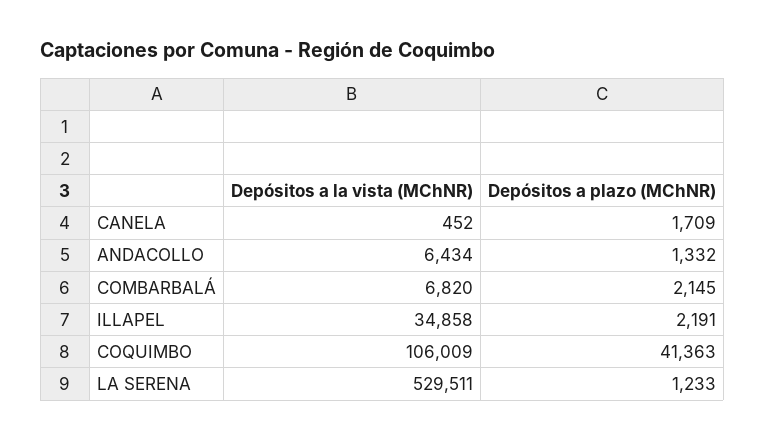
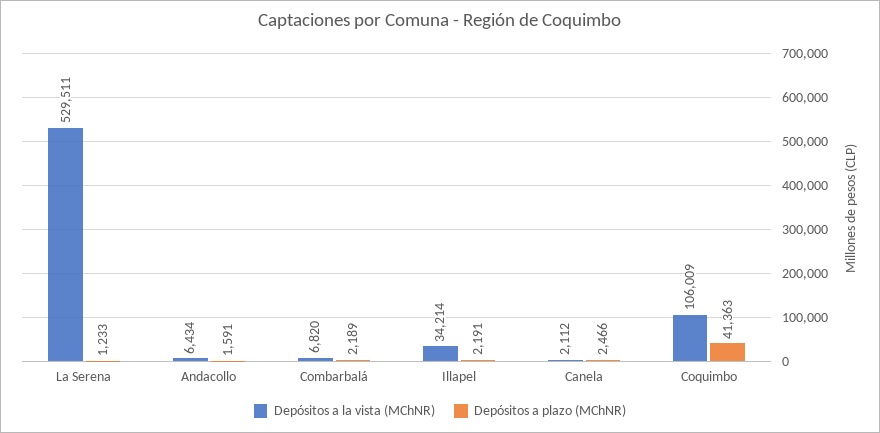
Depósitos a la vista (MChNR), CANELA: 452 -> 2112
Depósitos a plazo (MChNR), CANELA: 1709 -> 2466
Depósitos a plazo (MChNR), ANDACOLLO: 1332 -> 1591
Depósitos a plazo (MChNR), COMBARBALÁ: 2145 -> 2189
Depósitos a la vista (MChNR), ILLAPEL: 34858 -> 34214

